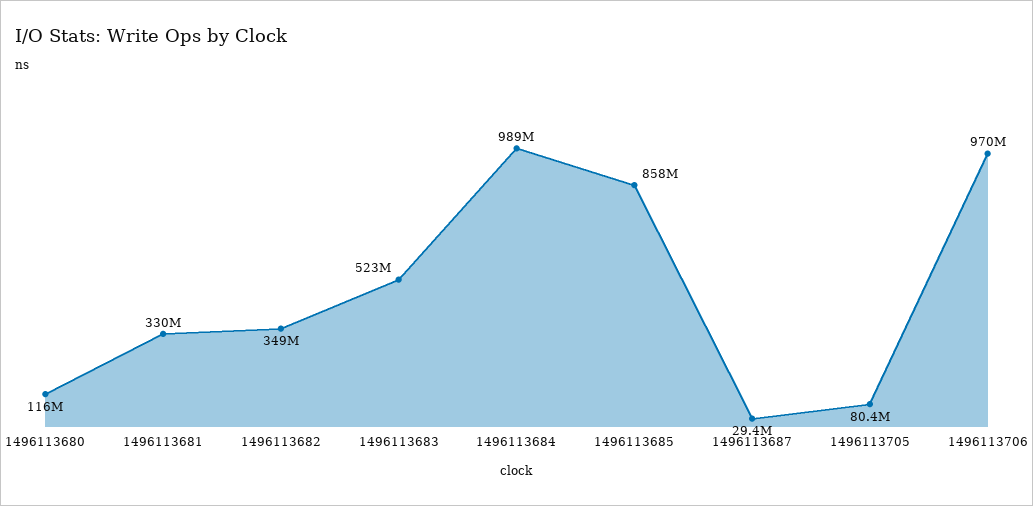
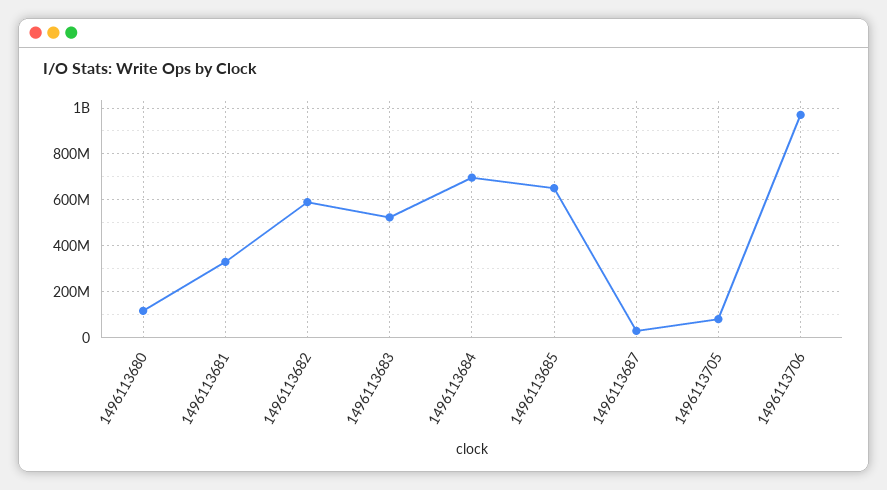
1496113682: 349000000 -> 600000000
1496113684: 989000000 -> 700000000
1496113685: 858000000 -> 650000000

